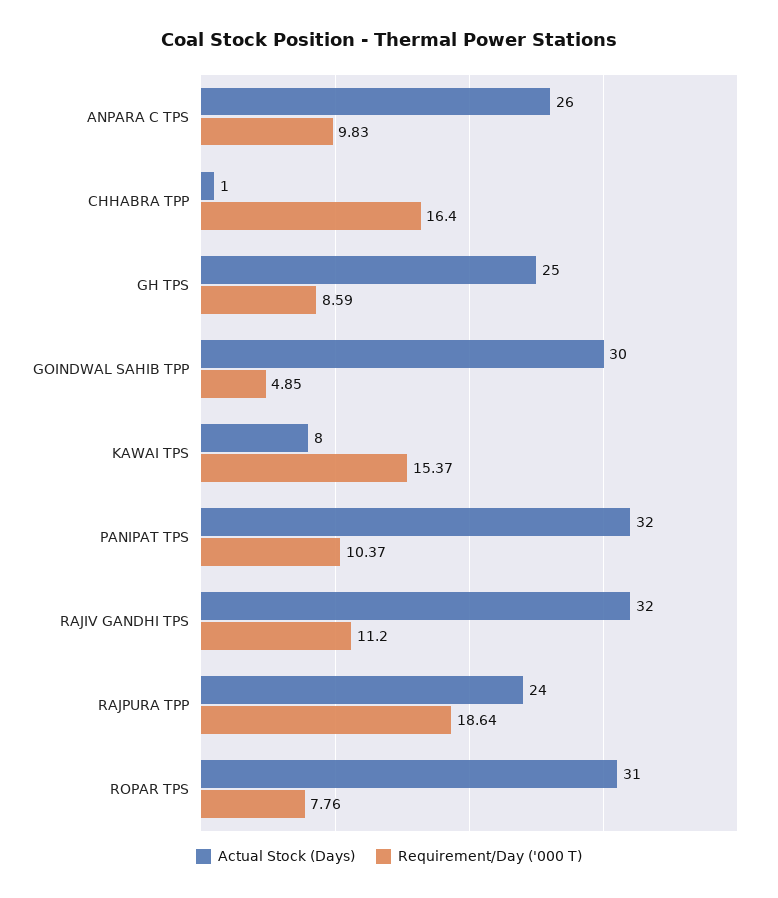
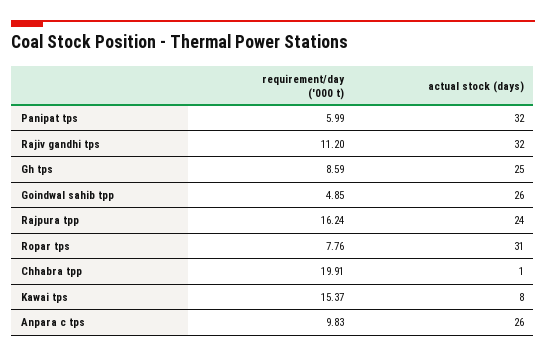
Requirement/Day ('000 T), CHHABRA TPP: 16.4 -> 19.91
Actual Stock (Days), GOINDWAL SAHIB TPP: 30 -> 26
Requirement/Day ('000 T), PANIPAT TPS: 10.37 -> 5.99
Requirement/Day ('000 T), RAJPURA TPP: 18.64 -> 16.24

